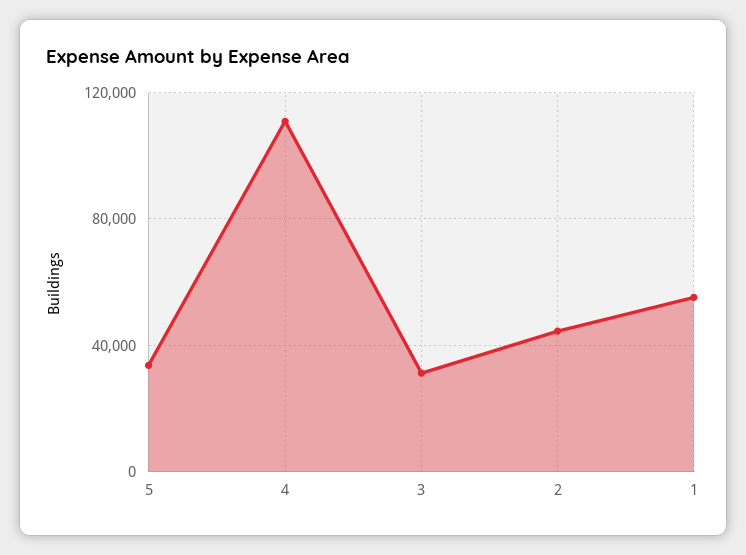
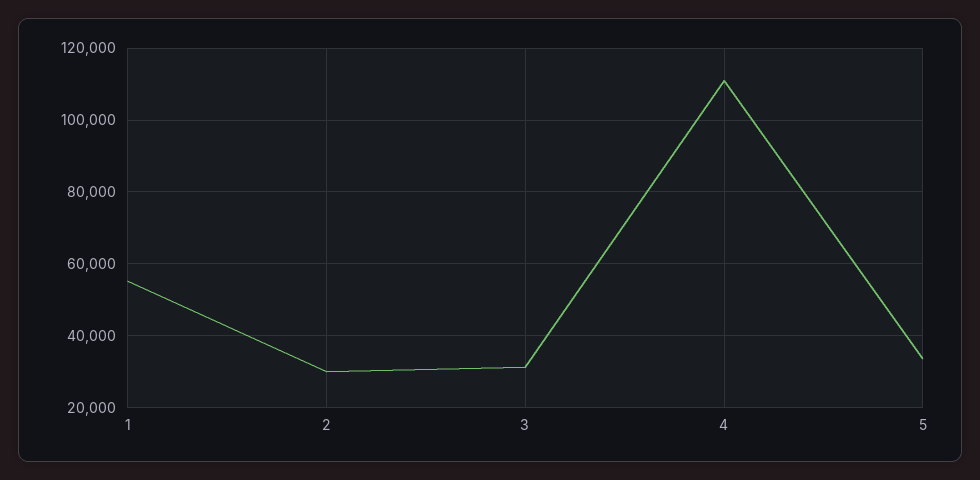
2: 45000 -> 30000

